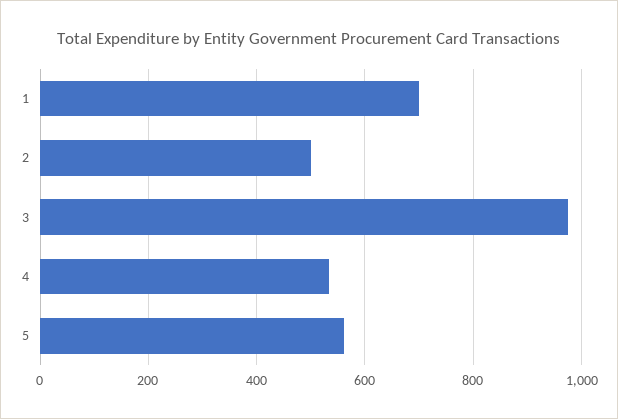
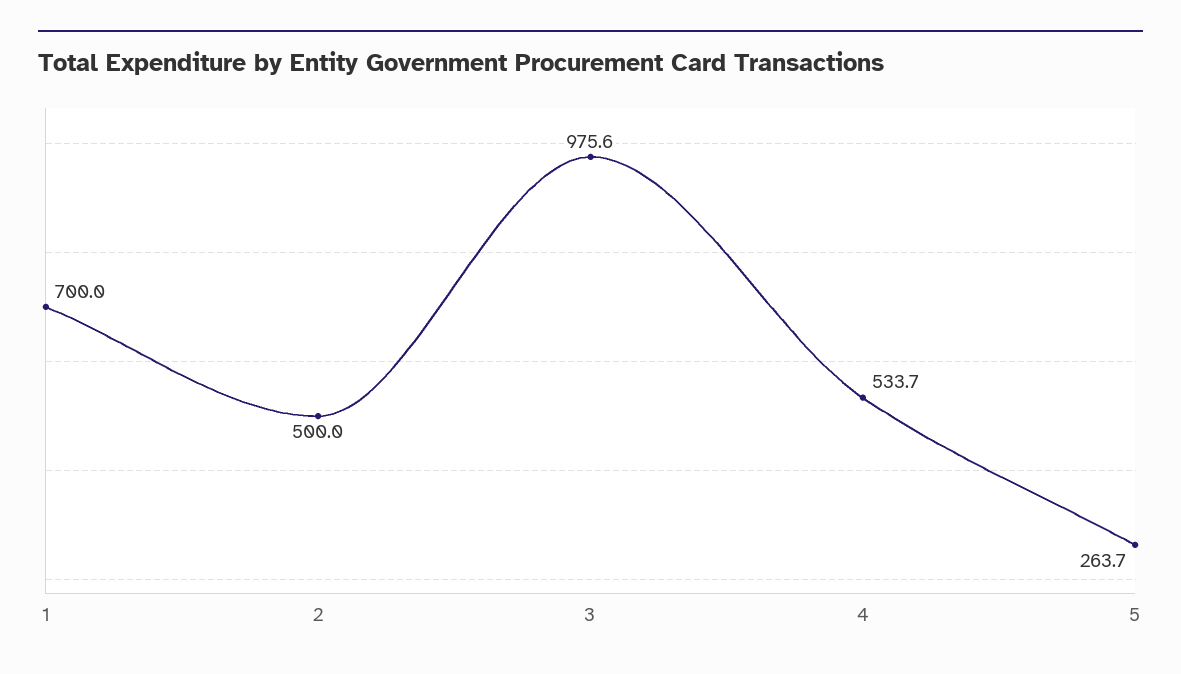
5: 560 -> 263.7

